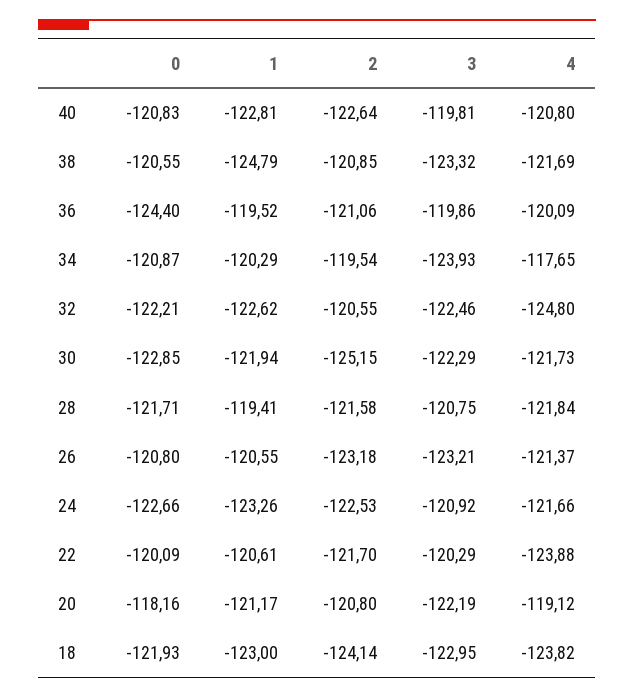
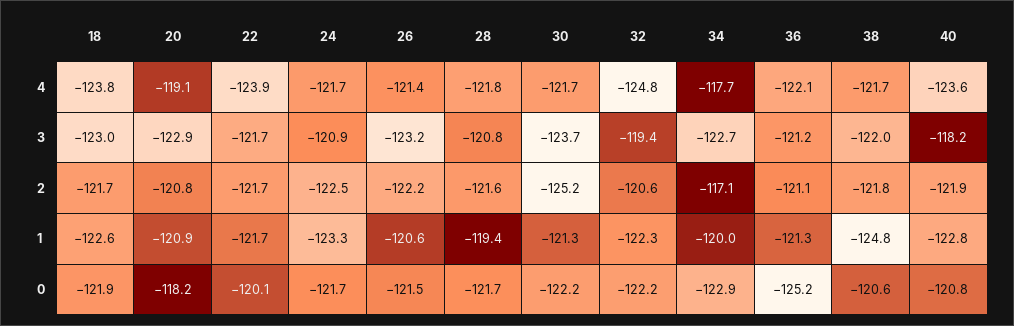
2, 40: -122.64 -> -121.9
3, 40: -119.81 -> -118.2
4, 40: -120.8 -> -123.6
2, 38: -120.85 -> -121.8
3, 38: -123.32 -> -122
0, 36: -124.4 -> -125.2
1, 36: -119.52 -> -121.3
3, 36: -119.86 -> -121.2
4, 36: -120.09 -> -122.1
0, 34: -120.87 -> -122.9
1, 34: -120.29 -> -120
2, 34: -119.54 -> -117.1
3, 34: -123.93 -> -122.7
1, 32: -122.62 -> -122.3
3, 32: -122.46 -> -119.4
0, 30: -122.85 -> -122.2
1, 30: -121.94 -> -121.3
3, 30: -122.29 -> -123.7
0, 26: -120.8 -> -121.5
2, 26: -123.18 -> -122.2
0, 24: -122.66 -> -121.7
1, 22: -120.61 -> -121.7
3, 22: -120.29 -> -121.7
1, 20: -121.17 -> -120.9
3, 20: -122.19 -> -122.9
1, 18: -123 -> -122.6
2, 18: -124.14 -> -121.7

